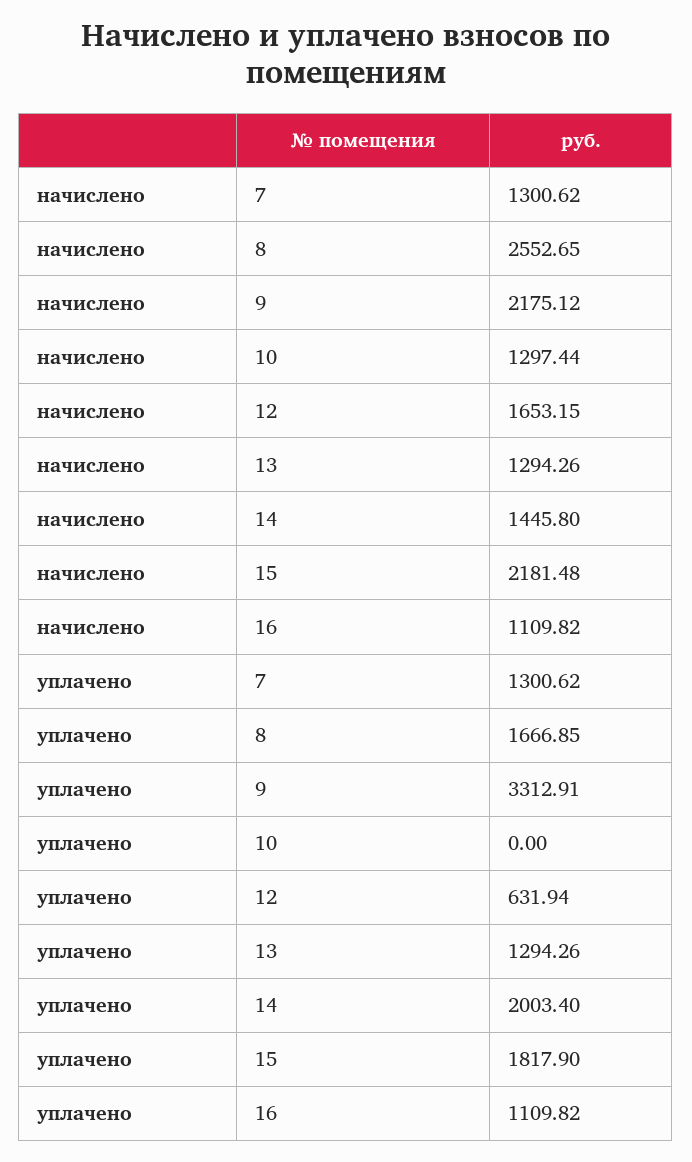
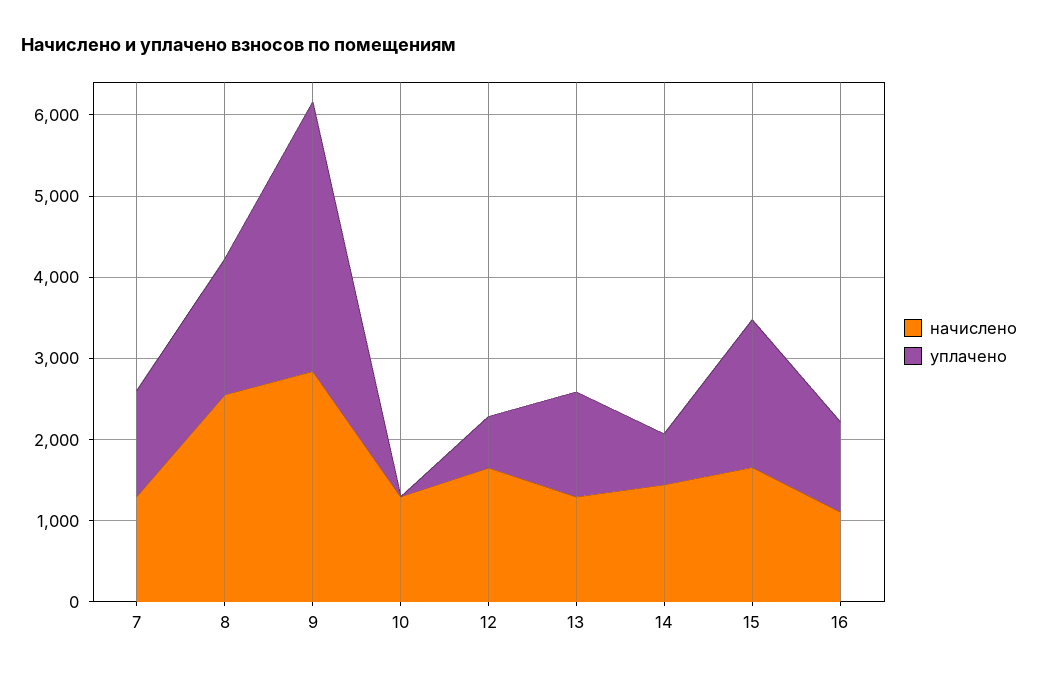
начислено, 9: 2175.12 -> 2800
начислено, 15: 2181.48 -> 1600
уплачено, 14: 2003.4 -> 600

